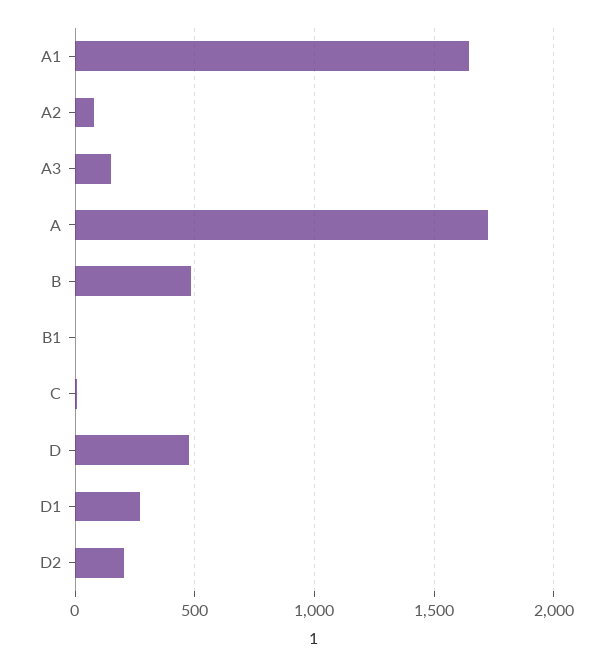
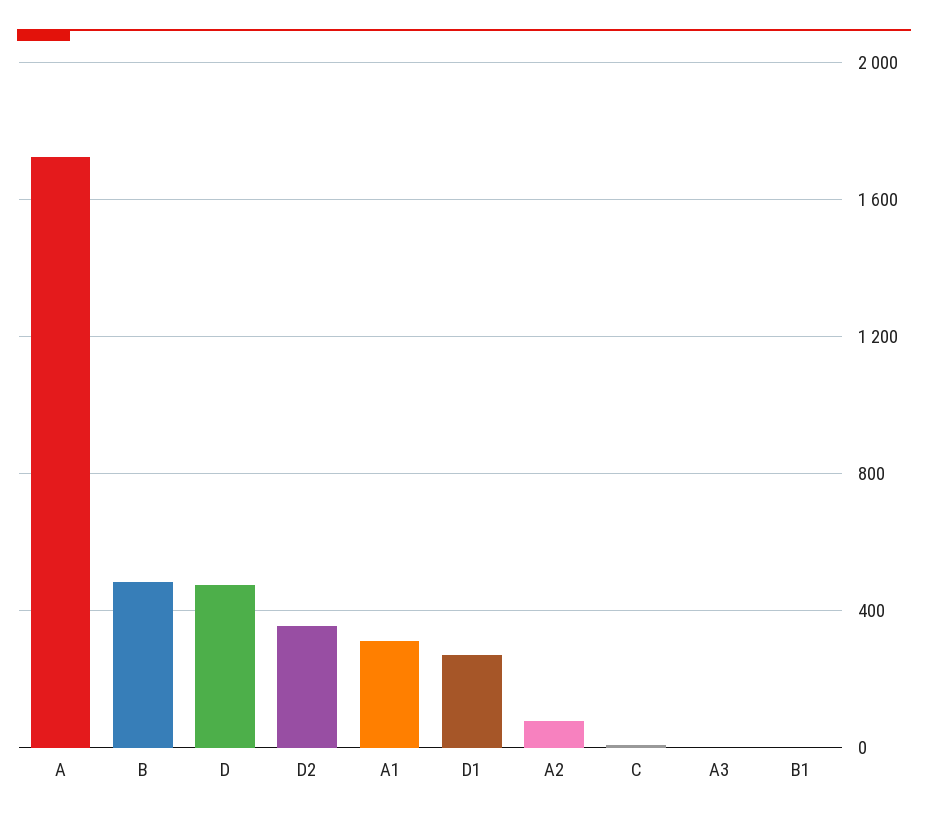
A1: 1650 -> 300
A3: 150 -> 0
D2: 200 -> 350

